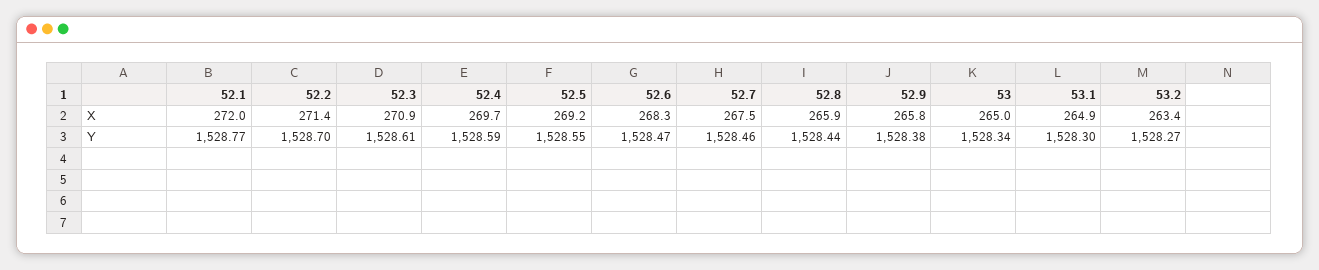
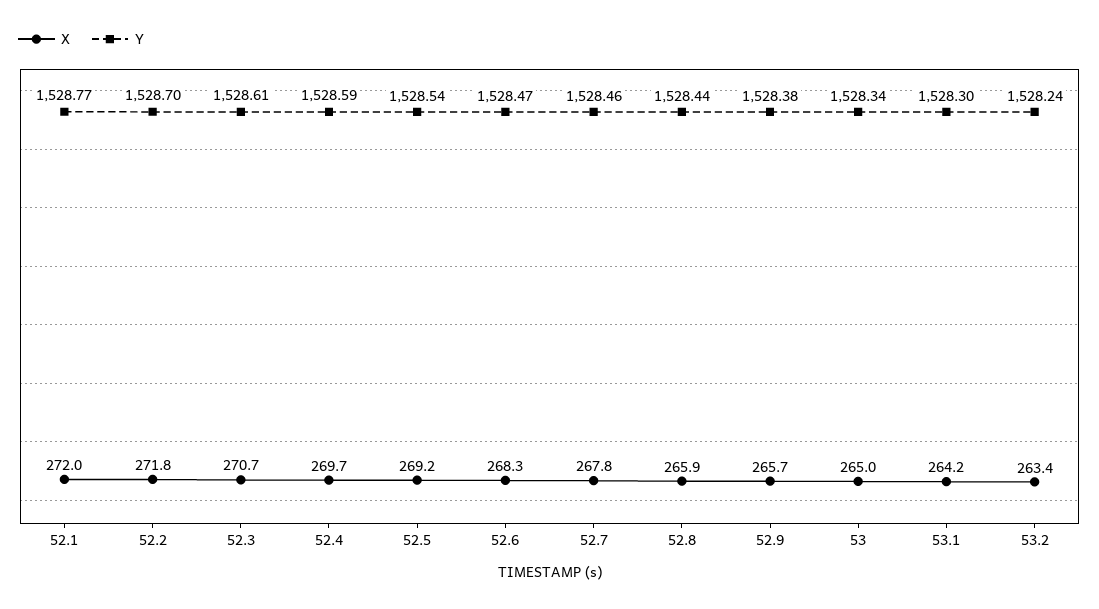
X, 52.2: 271.4 -> 271.8
X, 52.3: 270.9 -> 270.7
X, 52.7: 267.5 -> 267.8
X, 52.9: 265.8 -> 265.7
X, 53.1: 264.9 -> 264.2
Y, 52.5: 1528.55 -> 1528.54
Y, 53.2: 1528.27 -> 1528.24

